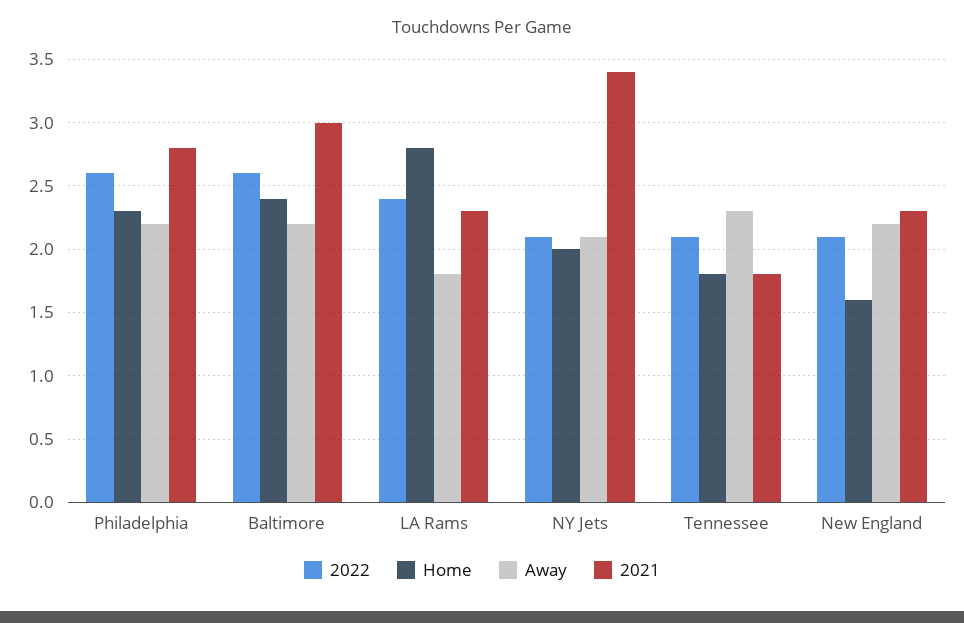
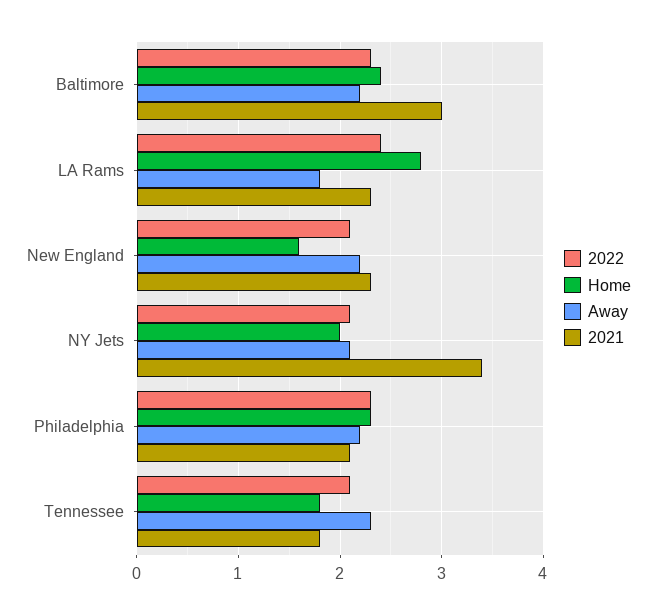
2022, Philadelphia: 2.6 -> 2.3
2021, Philadelphia: 2.8 -> 2.1
2022, Baltimore: 2.6 -> 2.3

